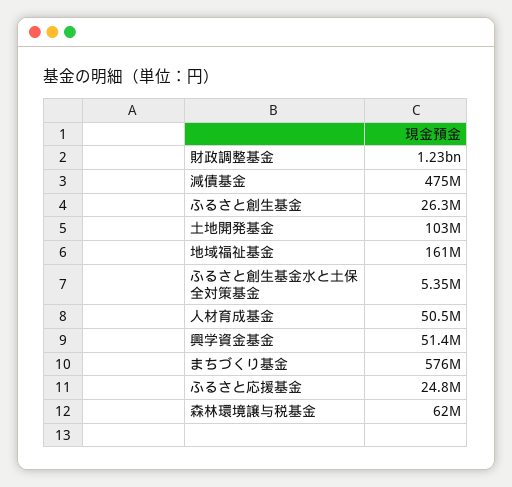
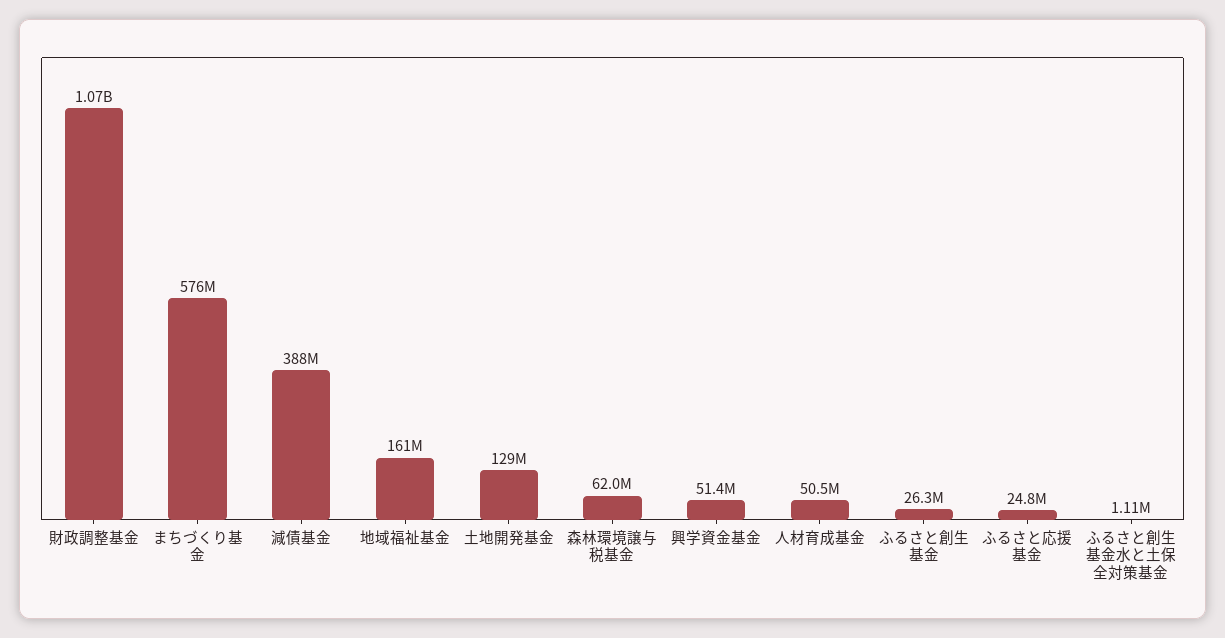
財政調整基金: 1230000000 -> 1070000000
減債基金: 475000000 -> 388000000
土地開発基金: 103000000 -> 129000000
ふるさと創生基金水と土保全対策基金: 5350000 -> 1110000

